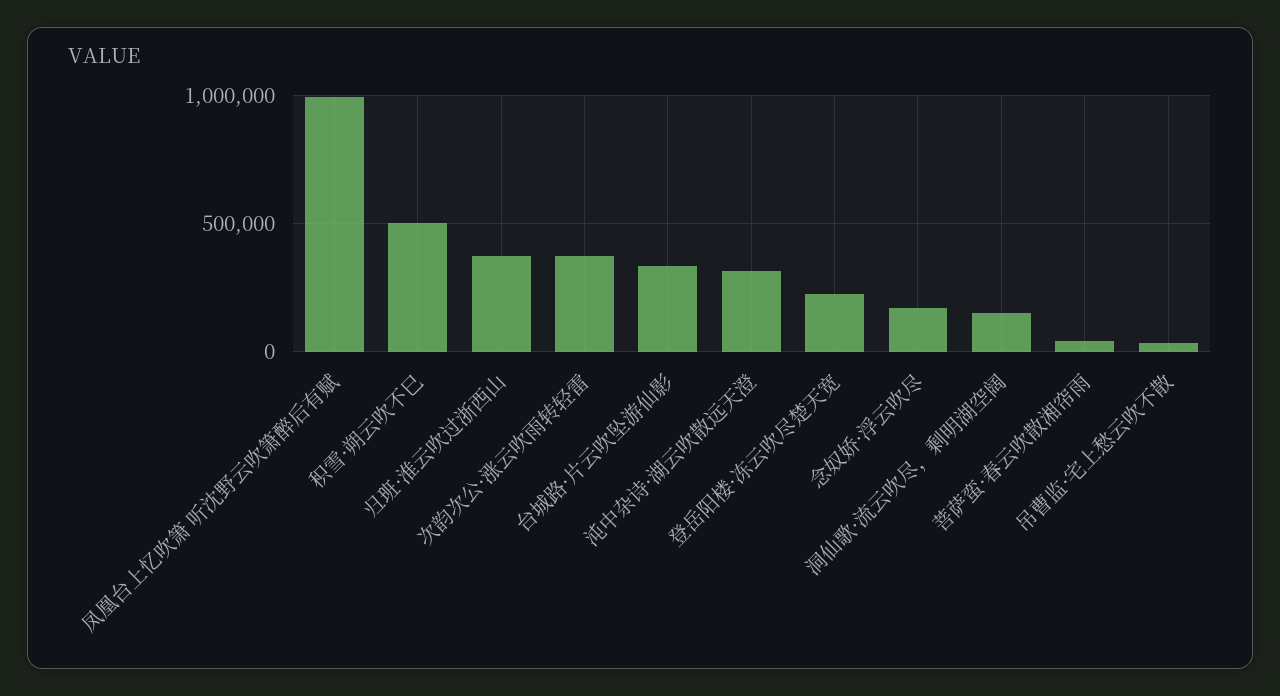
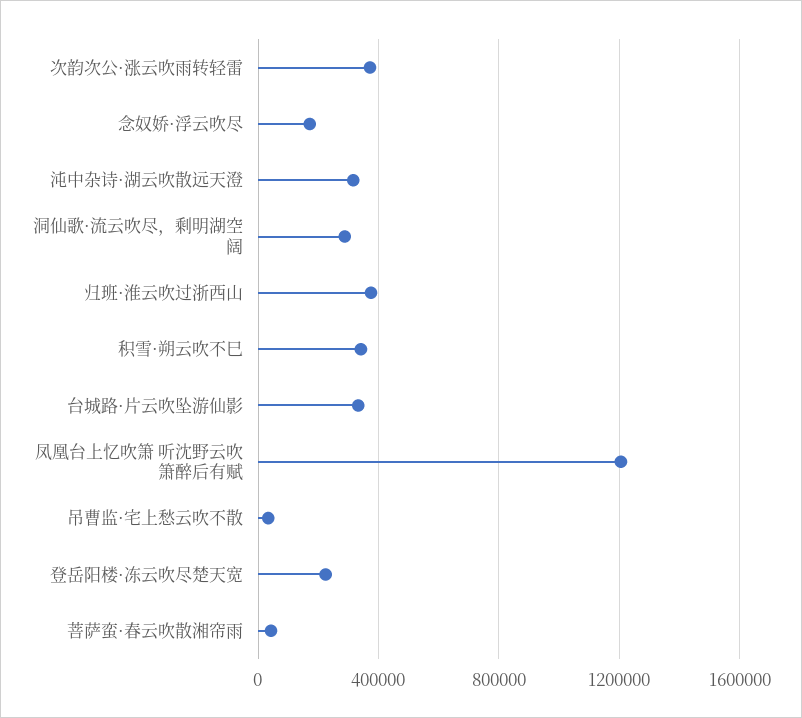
凤凰台上忆吹箫 听沈野云吹箫醉后有赋: 1000000 -> 1200000
积雪·朔云吹不巳: 500000 -> 350000
洞仙歌·流云吹尽，剩明湖空阔: 150000 -> 300000

